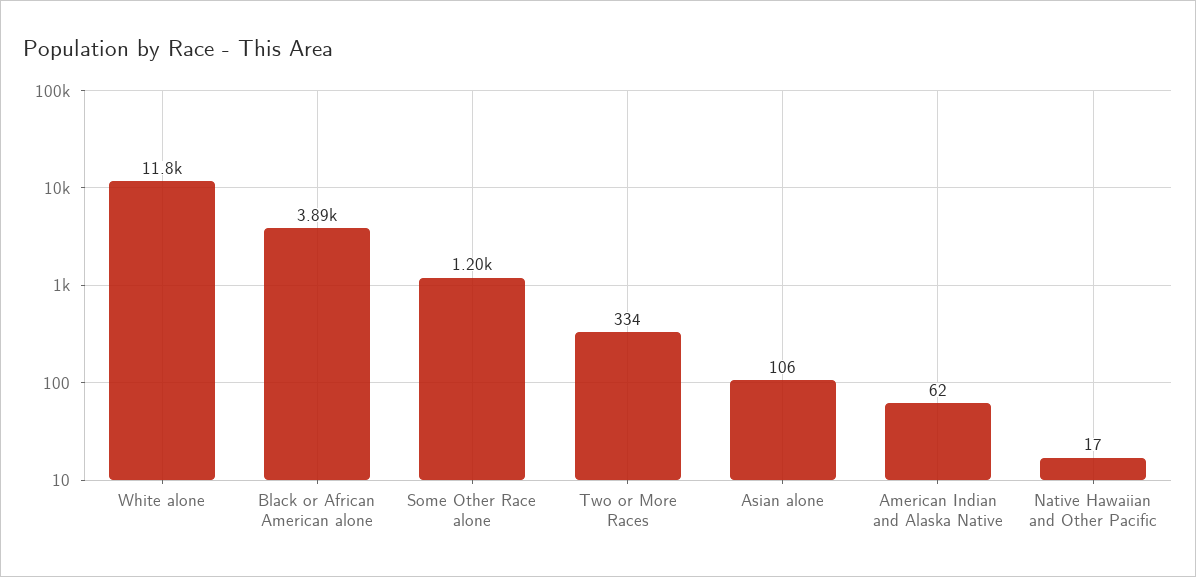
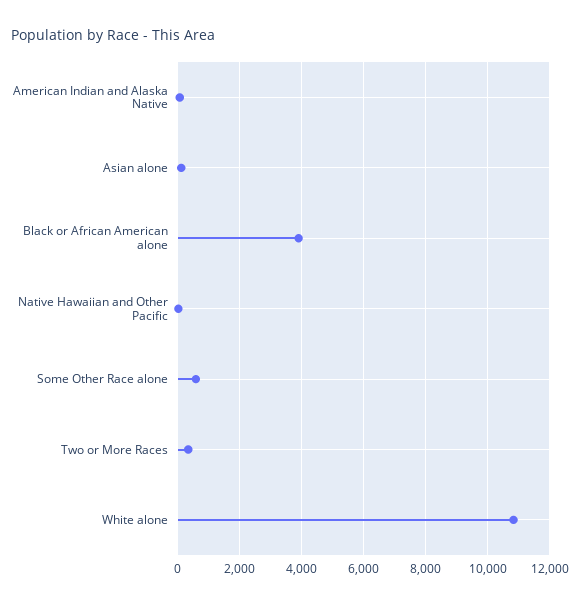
White alone: 11800 -> 10800
Some Other Race alone: 1200 -> 600

